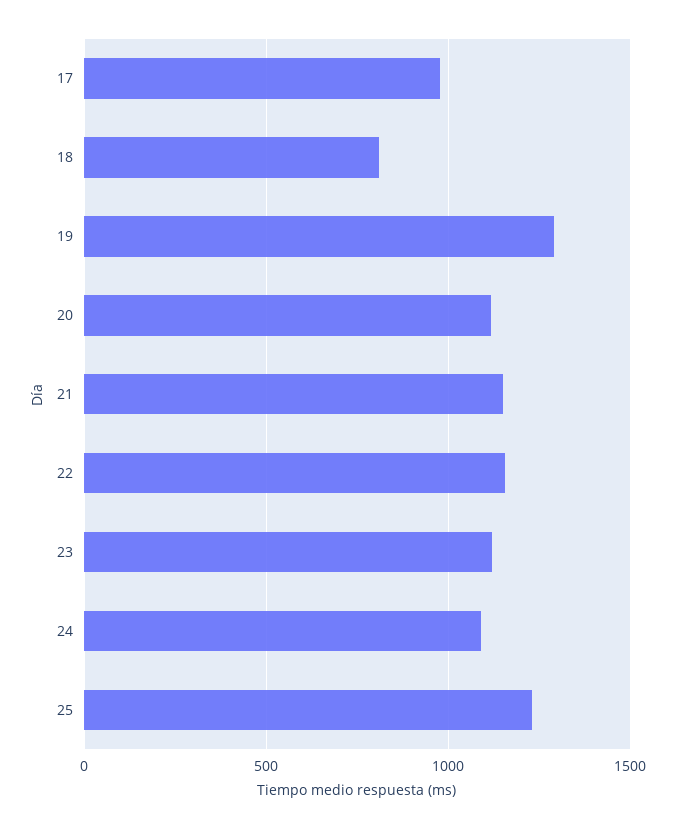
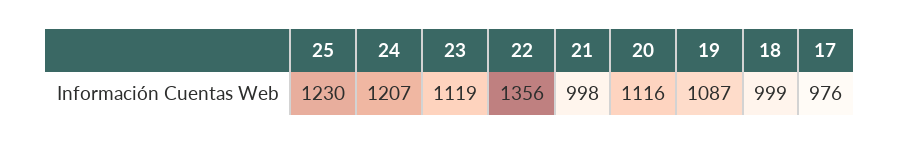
18: 800 -> 999
19: 1300 -> 1087
21: 1150 -> 998
22: 1150 -> 1356
24: 1100 -> 1207

